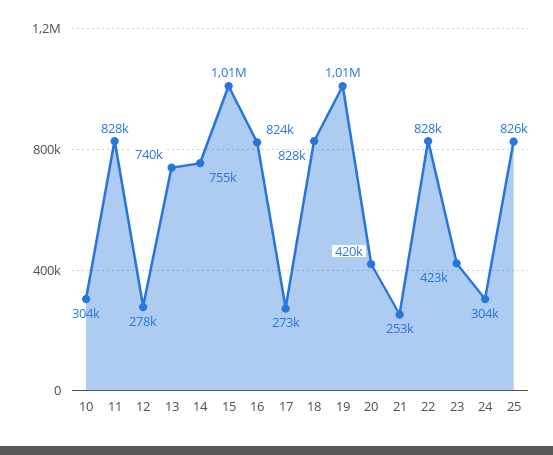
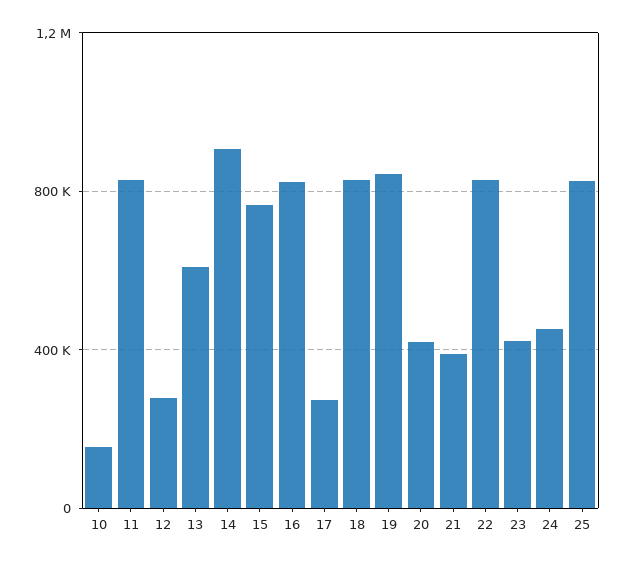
10: 304000 -> 150000
13: 740000 -> 600000
14: 755000 -> 900000
15: 1010000 -> 750000
19: 1010000 -> 850000
21: 253000 -> 400000
24: 304000 -> 450000

